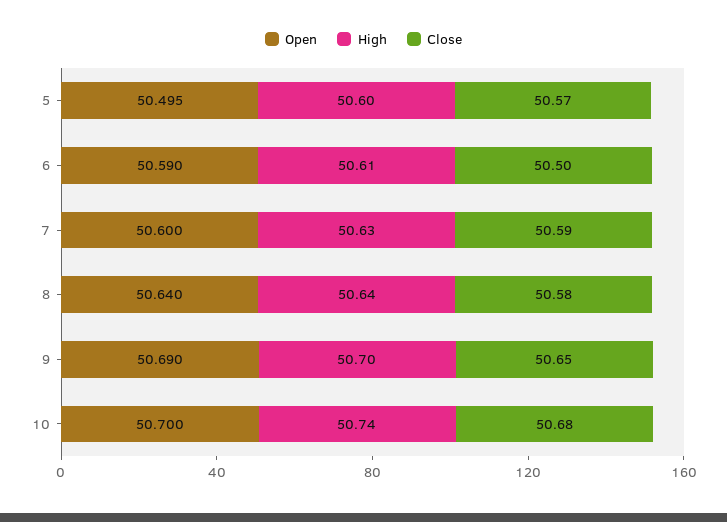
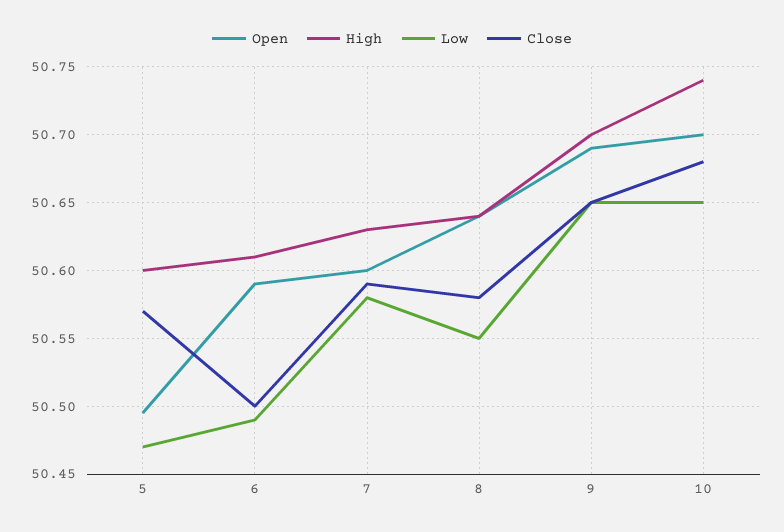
Low, 5: none -> 50.47
Low, 6: none -> 50.49
Low, 7: none -> 50.58
Low, 8: none -> 50.55
Low, 9: none -> 50.65
Low, 10: none -> 50.65

